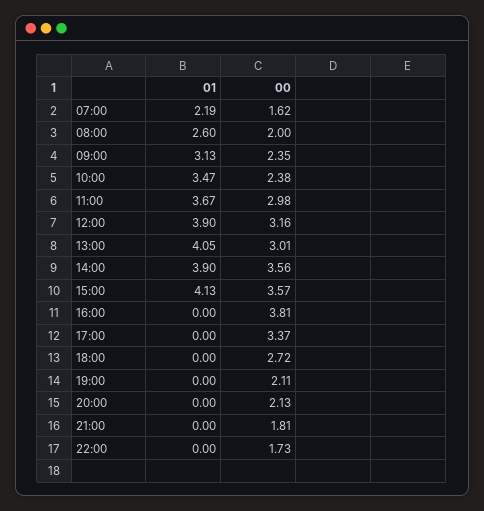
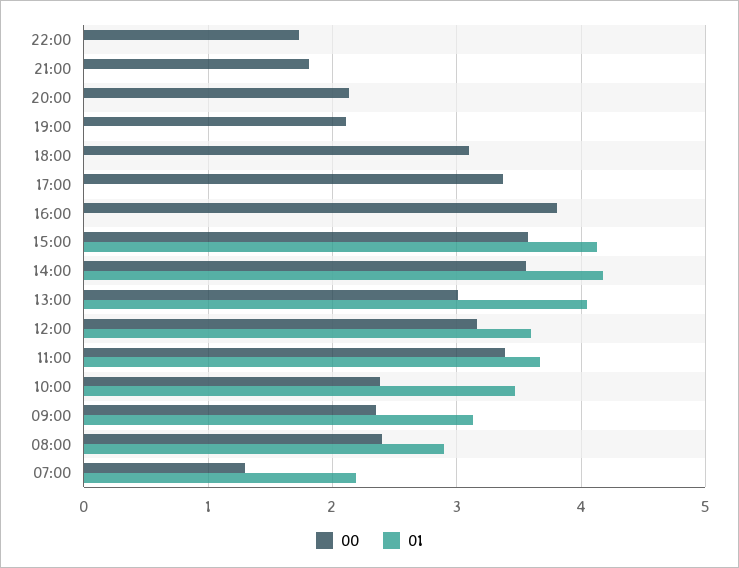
00, 07:00: 1.62 -> 1.3
01, 08:00: 2.6 -> 2.9
00, 08:00: 2 -> 2.4
00, 11:00: 2.98 -> 3.4
01, 12:00: 3.9 -> 3.6
01, 14:00: 3.9 -> 4.2
00, 18:00: 2.72 -> 3.1

